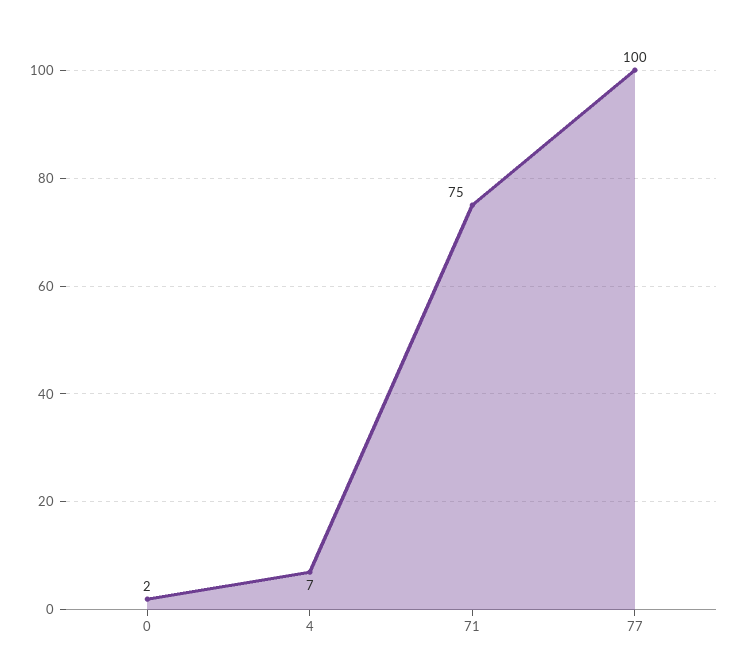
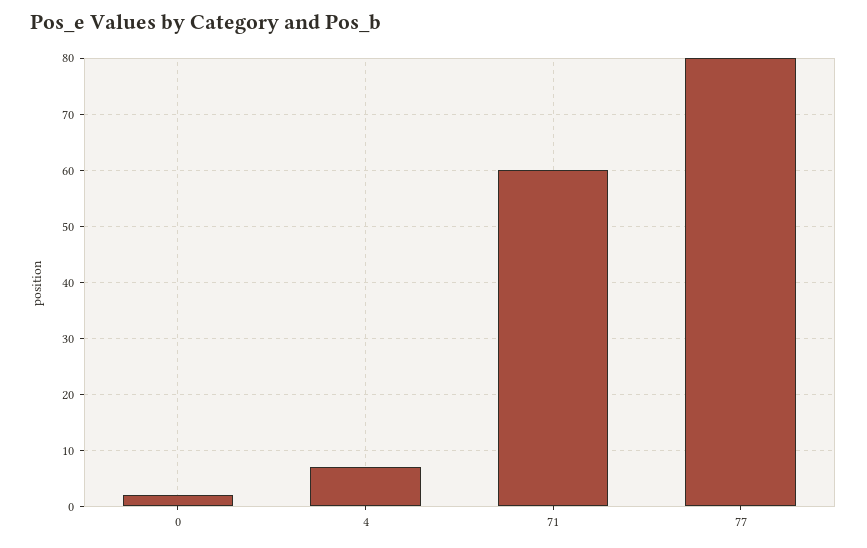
71: 75 -> 60
77: 100 -> 80

